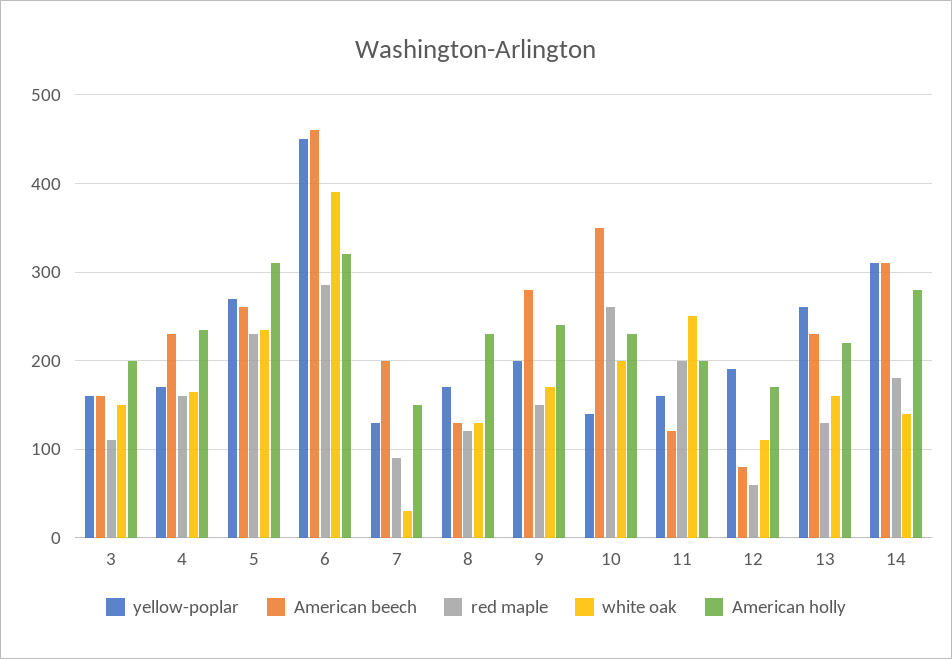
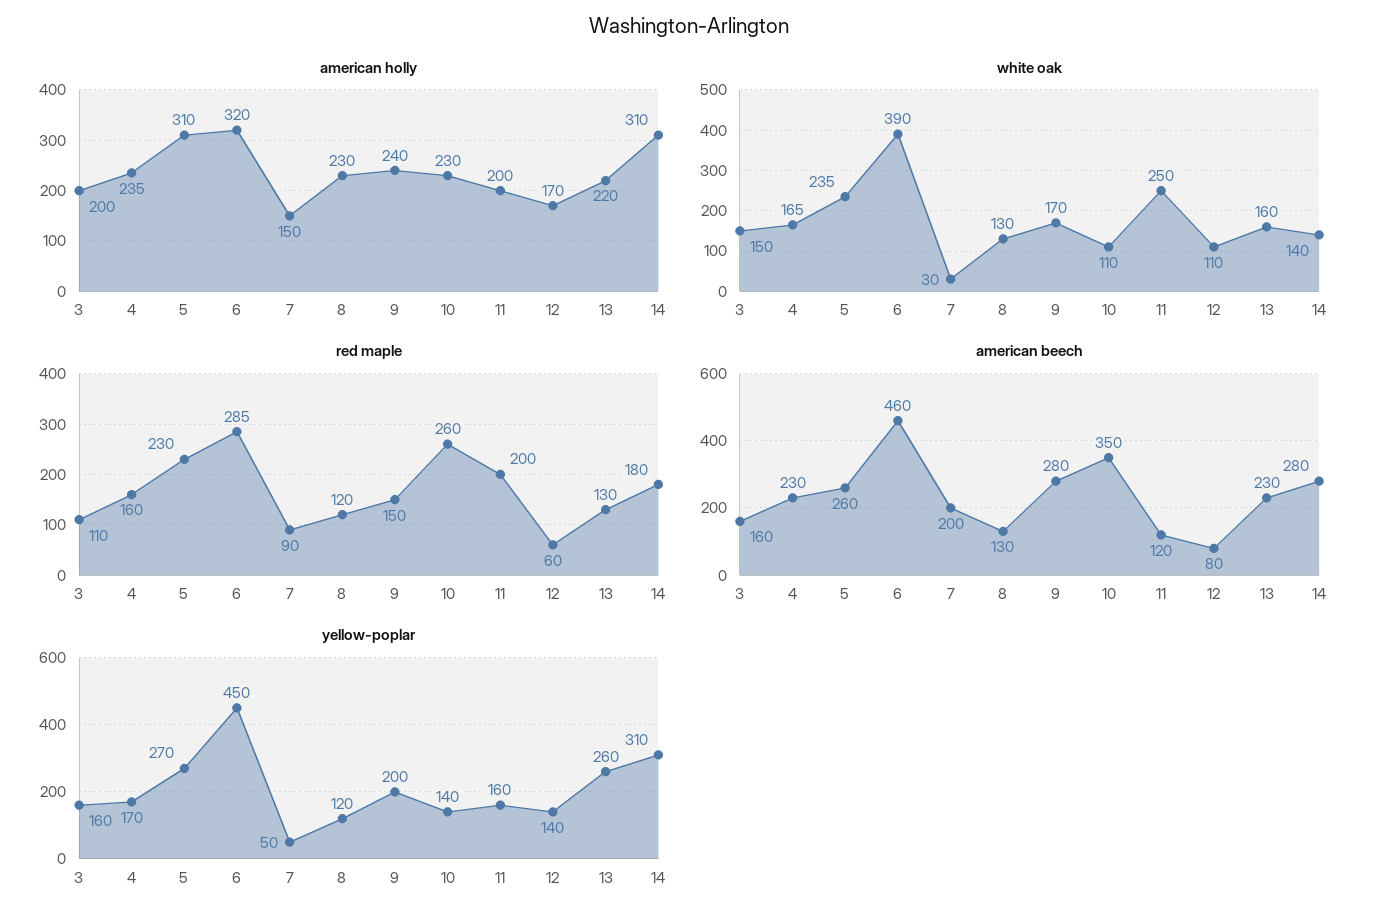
yellow-poplar, 7: 130 -> 50
yellow-poplar, 8: 170 -> 120
white oak, 10: 200 -> 110
yellow-poplar, 12: 190 -> 140
American beech, 14: 310 -> 280
American holly, 14: 280 -> 310

